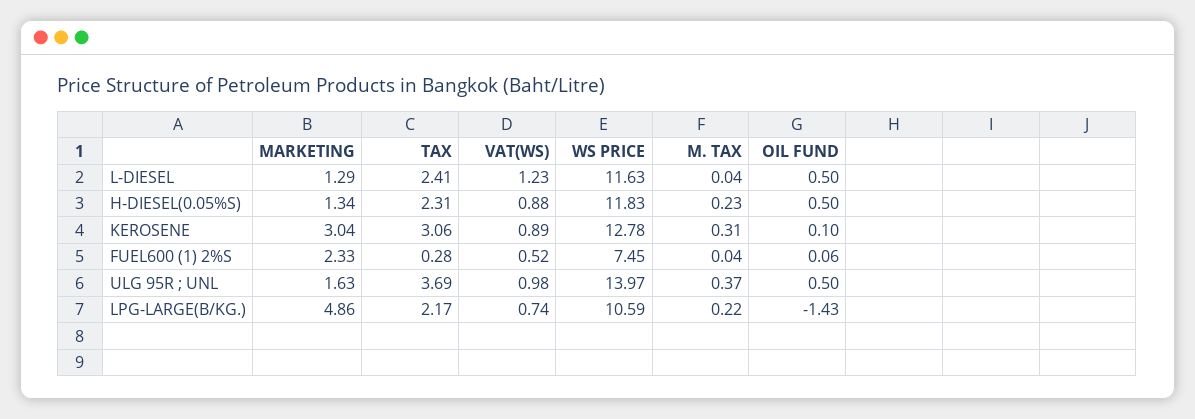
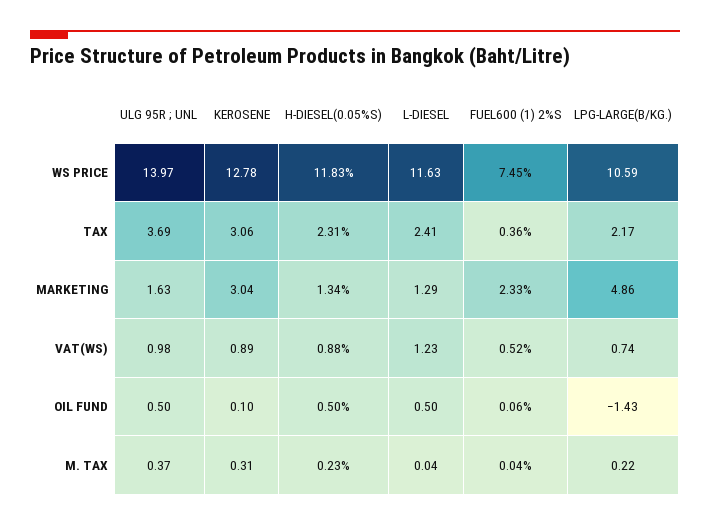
TAX, FUEL600 (1) 2%S: 0.28 -> 0.36

